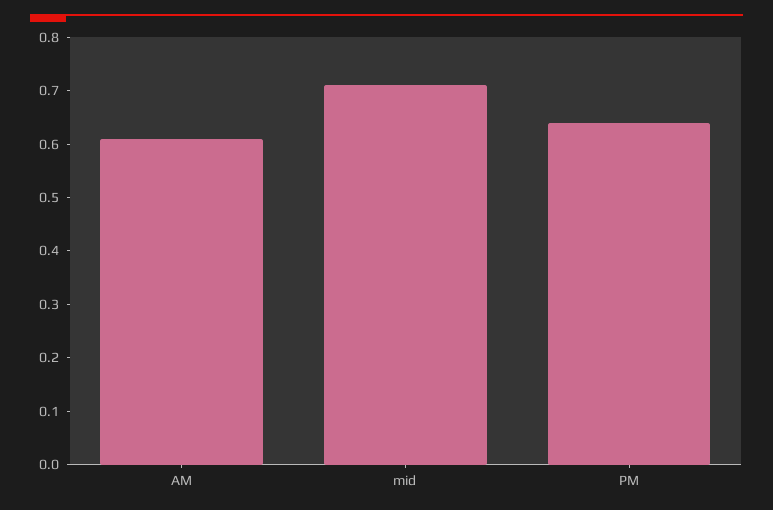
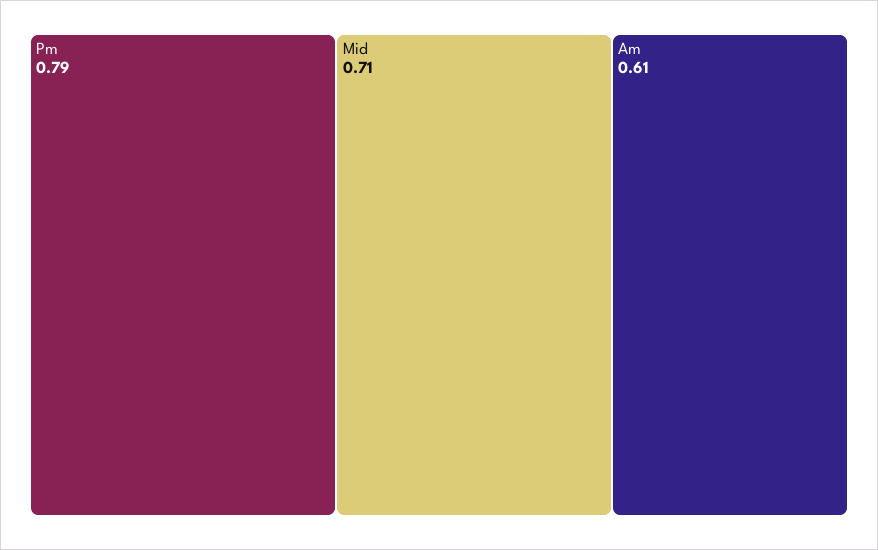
PM: 0.65 -> 0.79

